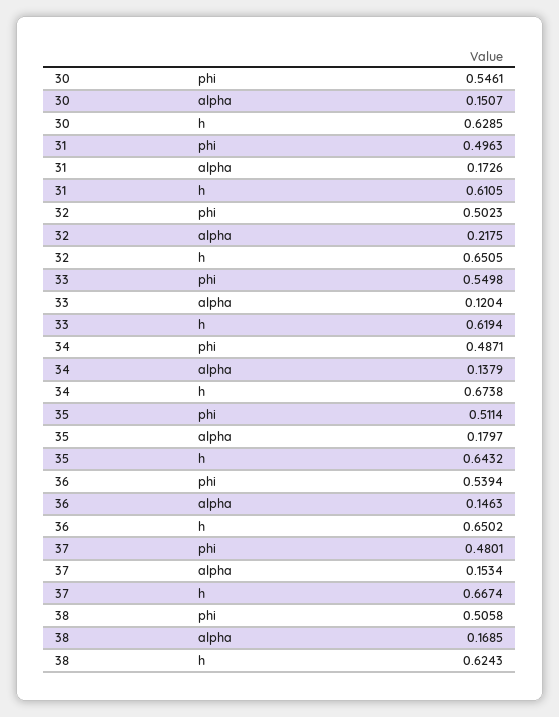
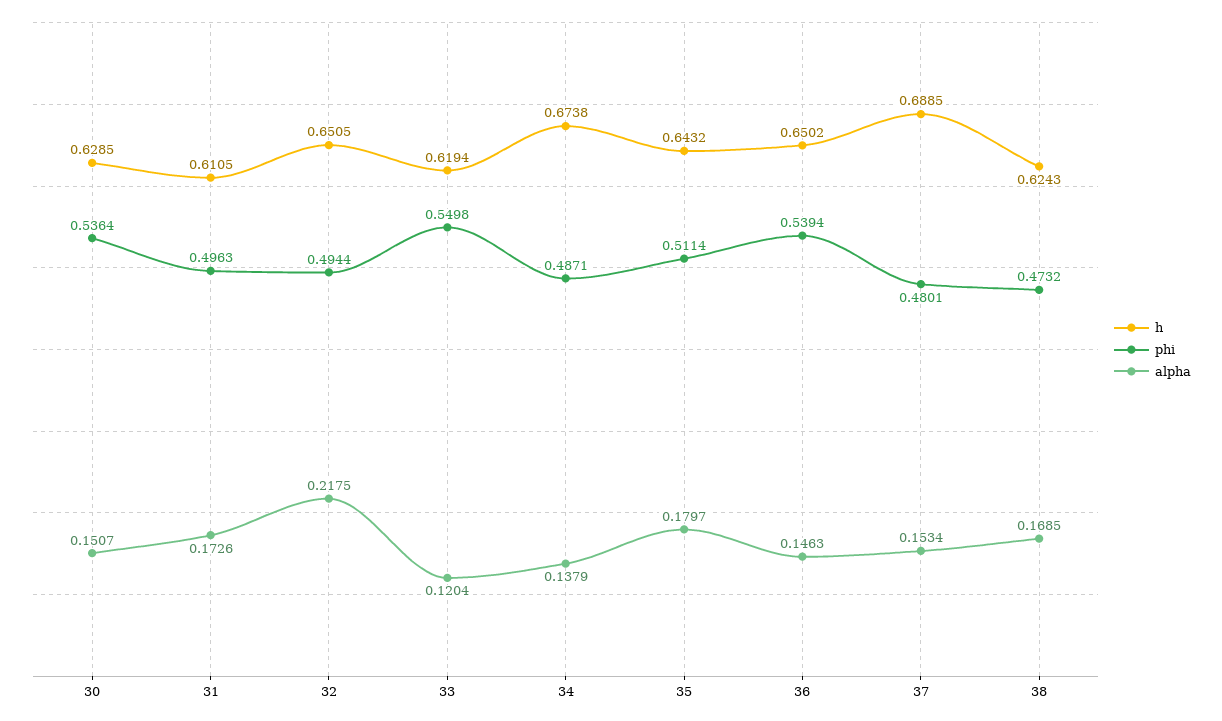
phi, 30: 0.5461 -> 0.5364
phi, 32: 0.5023 -> 0.4944
h, 37: 0.6674 -> 0.6885
phi, 38: 0.5058 -> 0.4732

